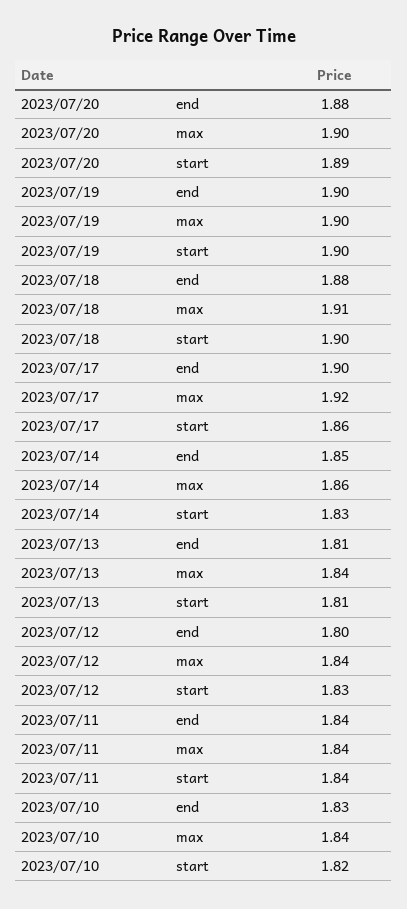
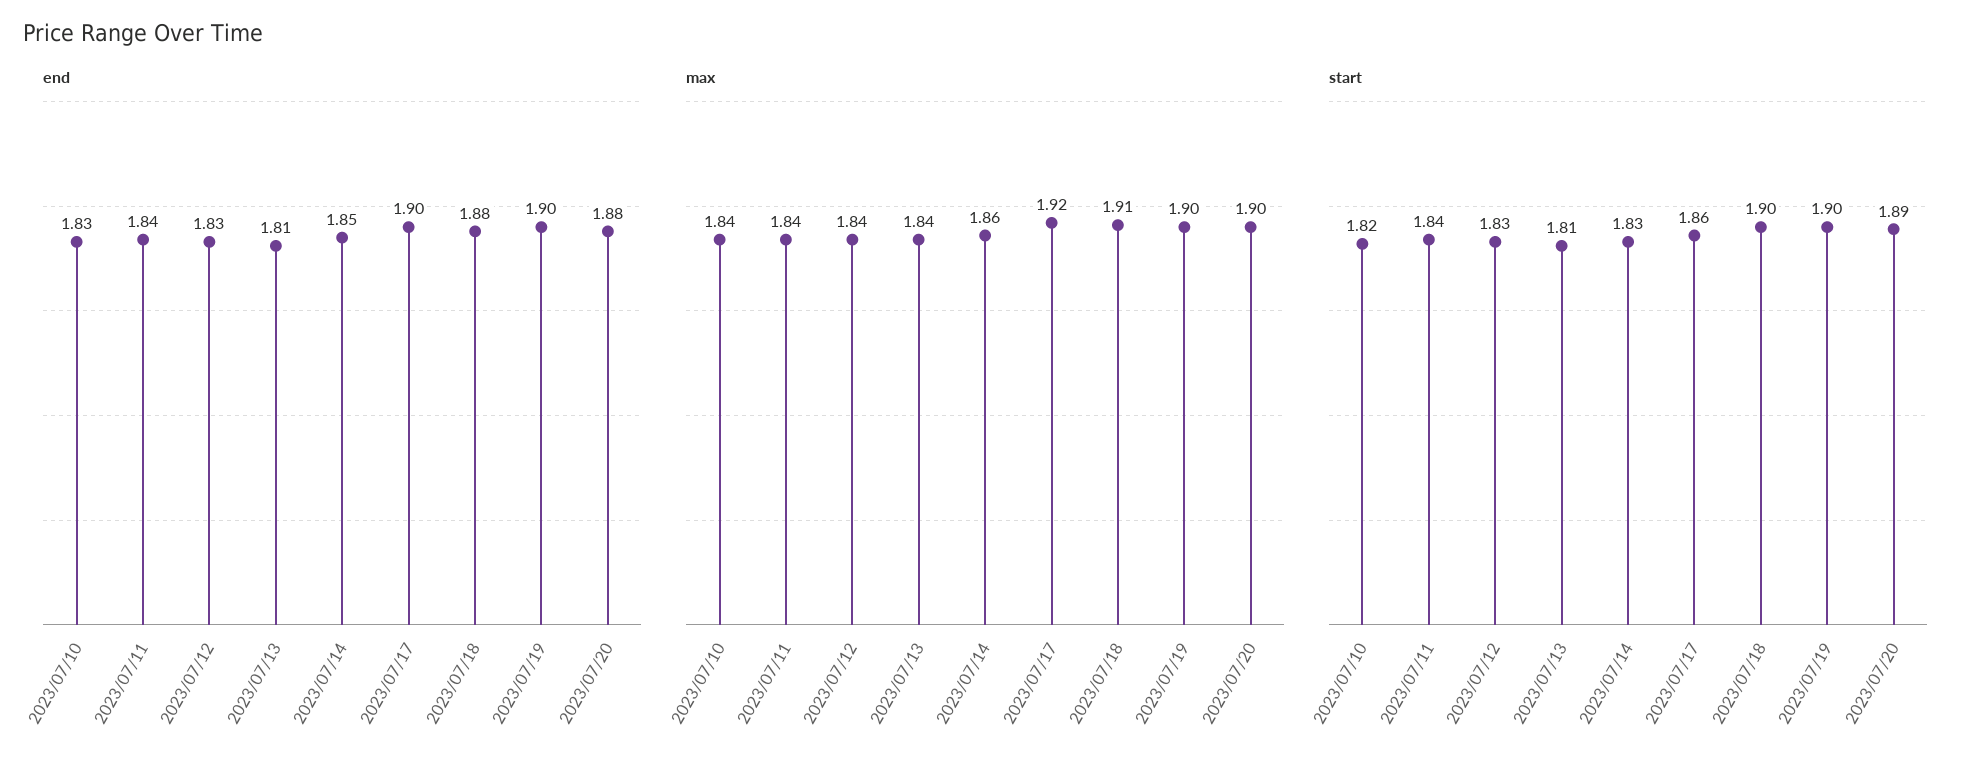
end, 2023/07/12: 1.8 -> 1.83

